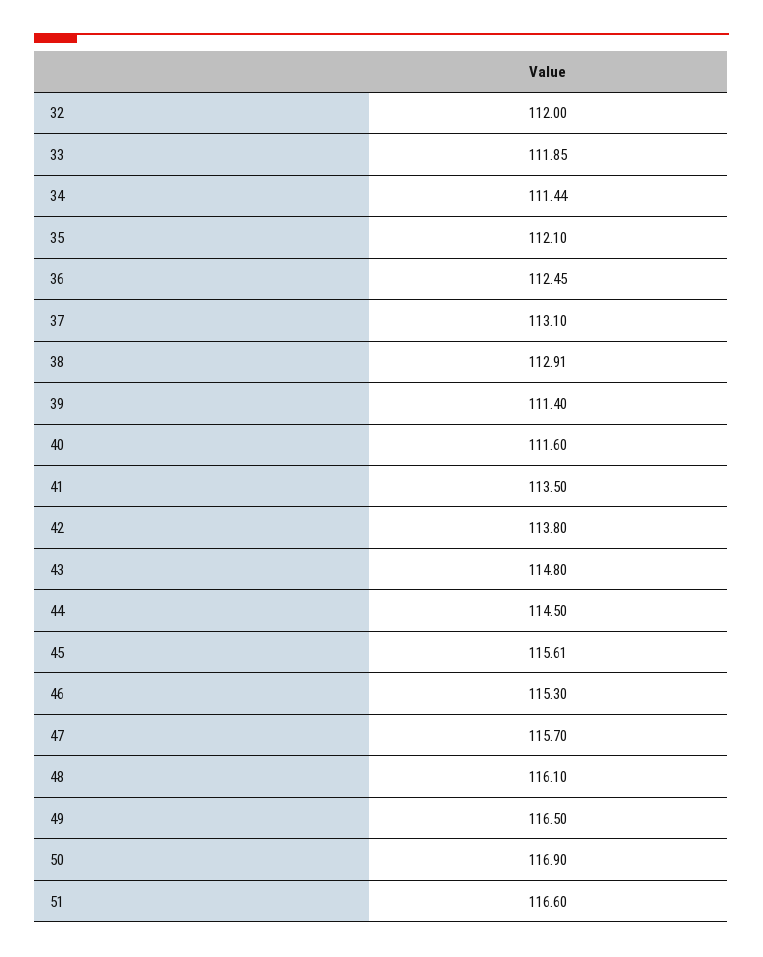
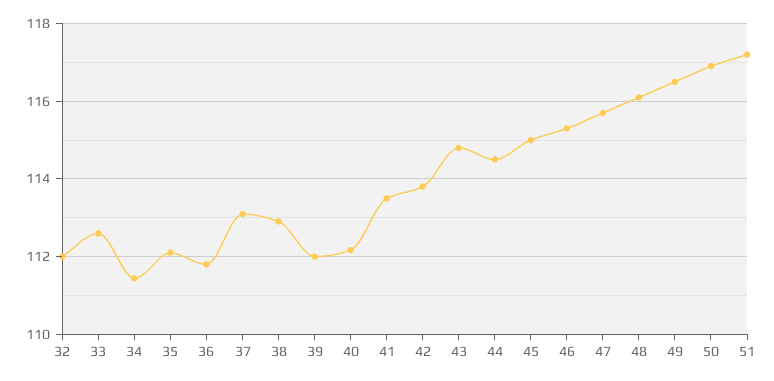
33: 111.85 -> 112.6
36: 112.45 -> 111.8
39: 111.4 -> 112
40: 111.6 -> 112.2
45: 115.61 -> 115
51: 116.6 -> 117.2

